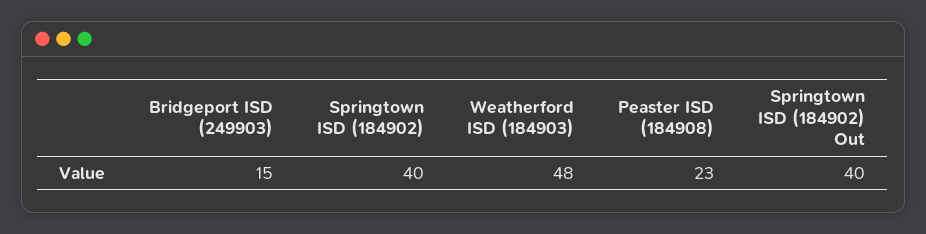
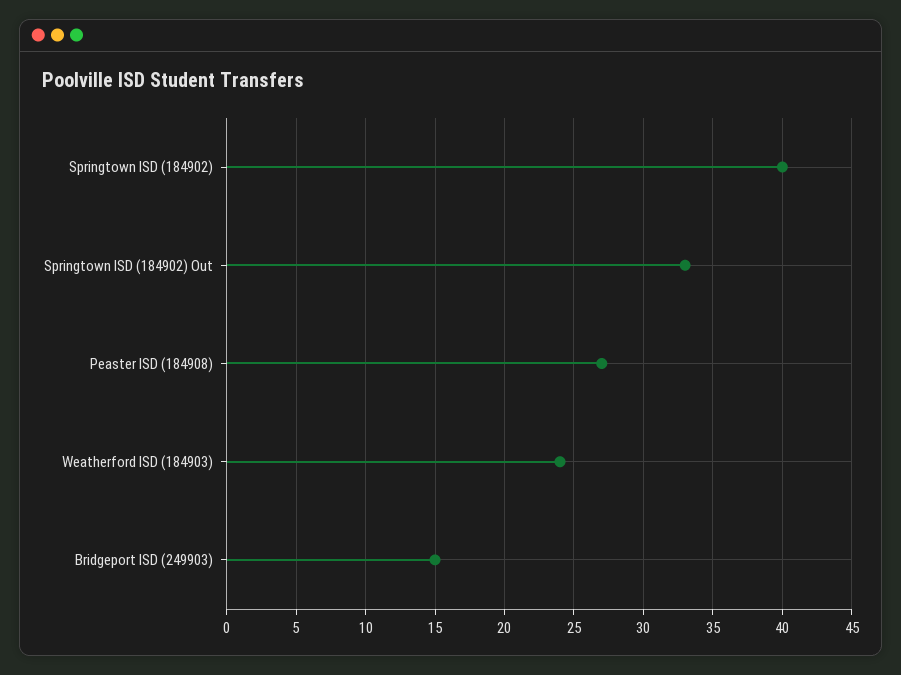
Weatherford ISD (184903): 48 -> 24
Peaster ISD (184908): 23 -> 27
Springtown ISD (184902) Out: 40 -> 33

